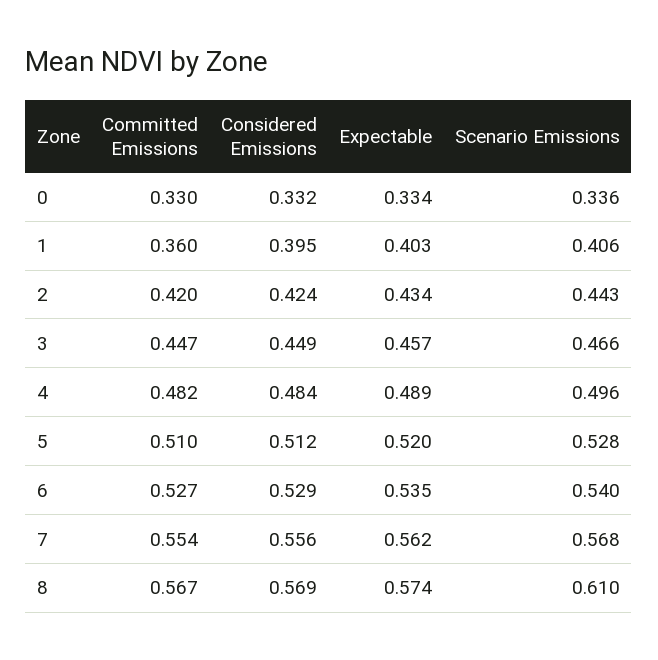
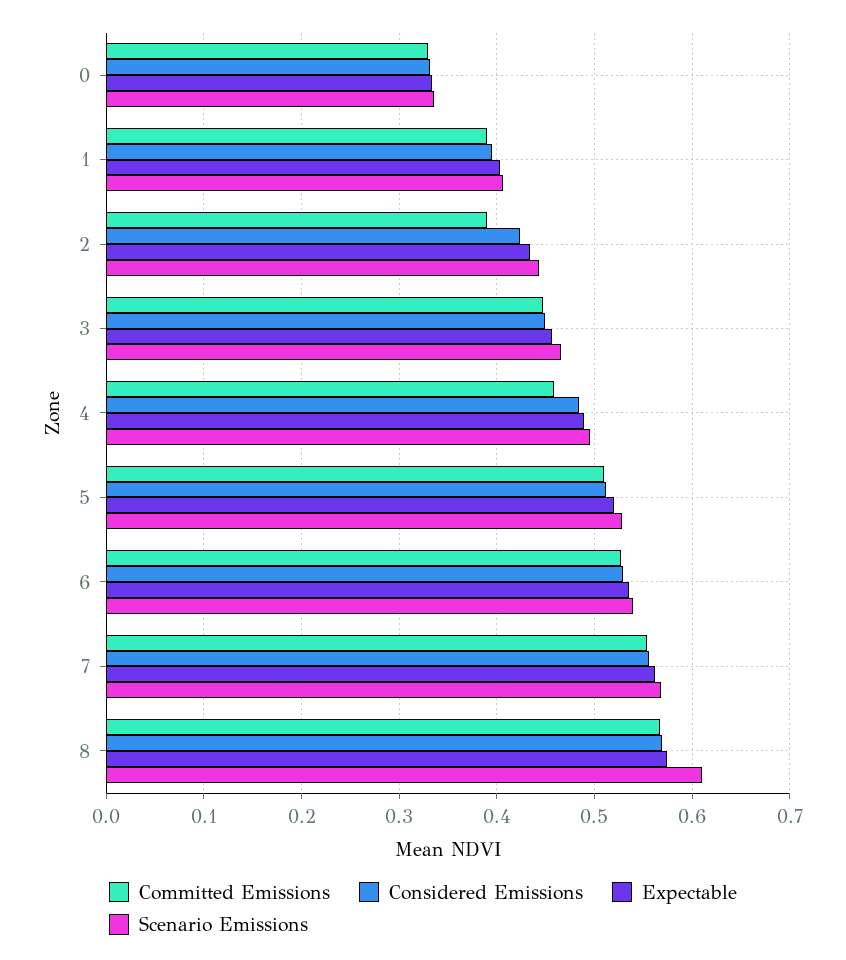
Committed Emissions, 1: 0.36 -> 0.39
Committed Emissions, 2: 0.42 -> 0.39
Committed Emissions, 4: 0.482 -> 0.46

